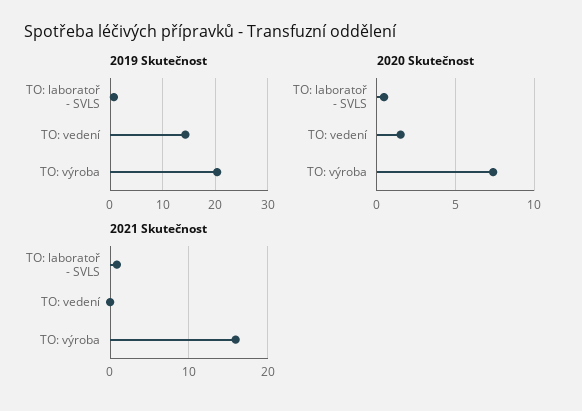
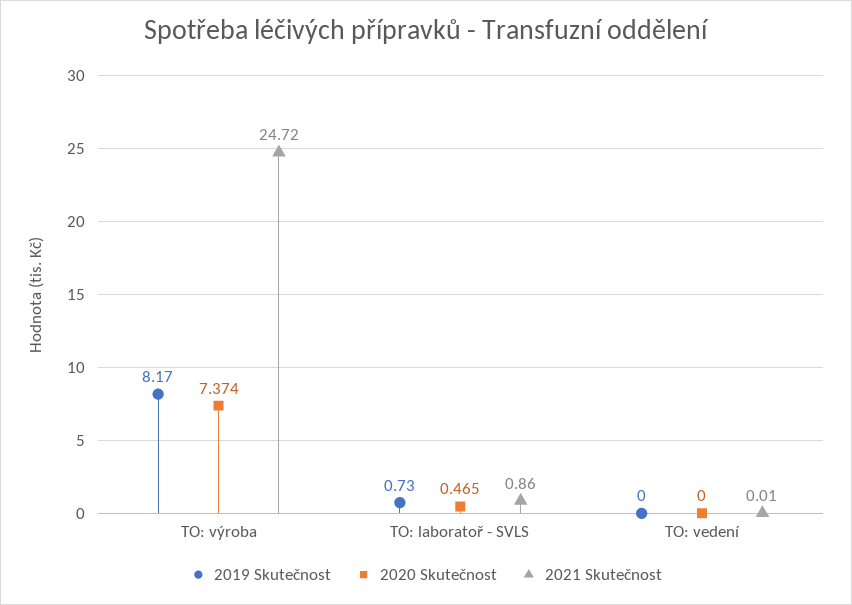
2019 Skutečnost, TO: vedení: 14 -> 0
2019 Skutečnost, TO: výroba: 20 -> 8.17
2020 Skutečnost, TO: vedení: 1.5 -> 0
2021 Skutečnost, TO: výroba: 16 -> 24.72

